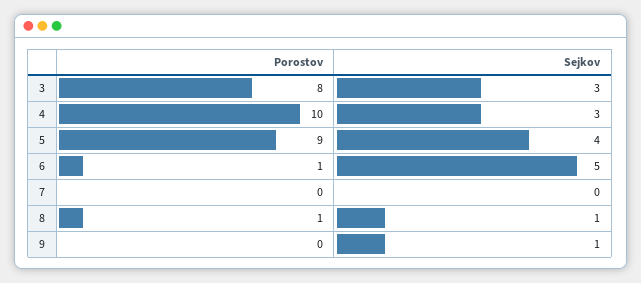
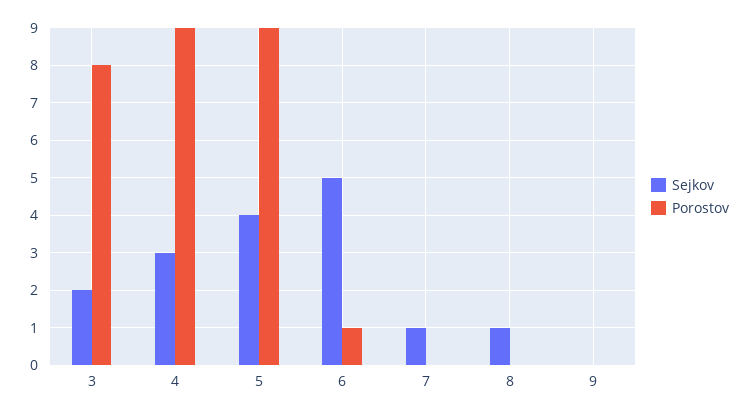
Sejkov, 3: 3 -> 2
Porostov, 4: 10 -> 9
Sejkov, 7: 0 -> 1
Porostov, 8: 1 -> 0
Sejkov, 9: 1 -> 0

